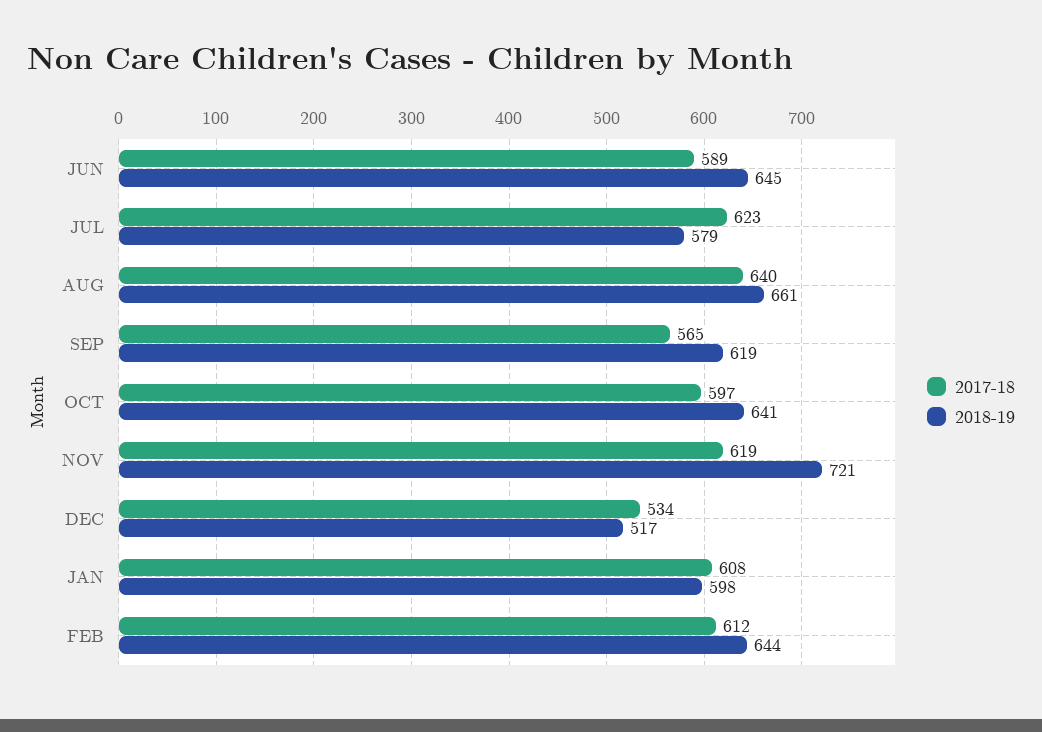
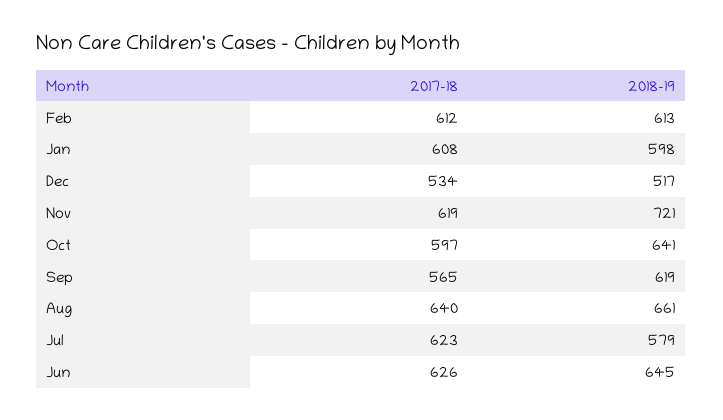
2017-18, JUN: 589 -> 626
2018-19, FEB: 644 -> 613

